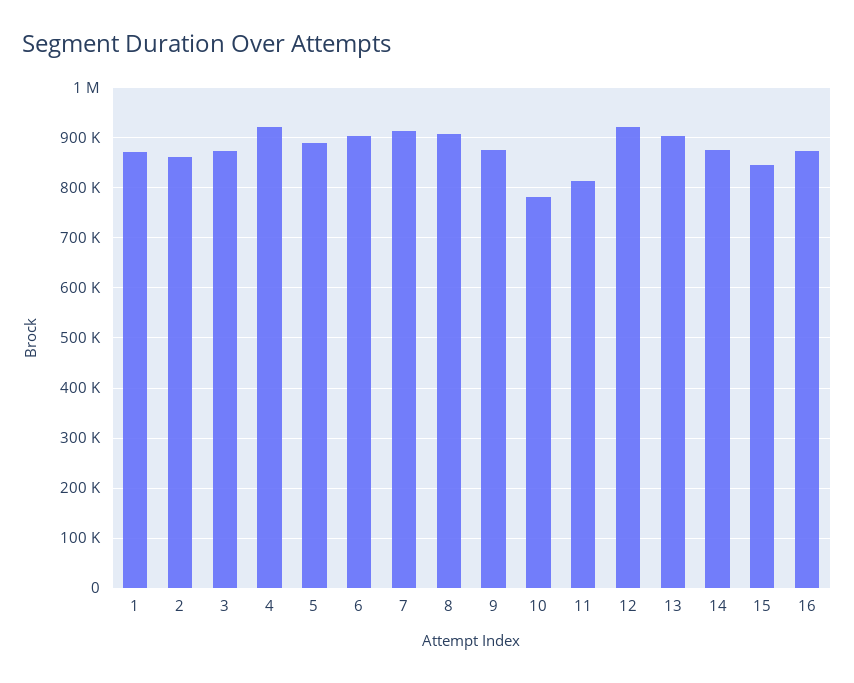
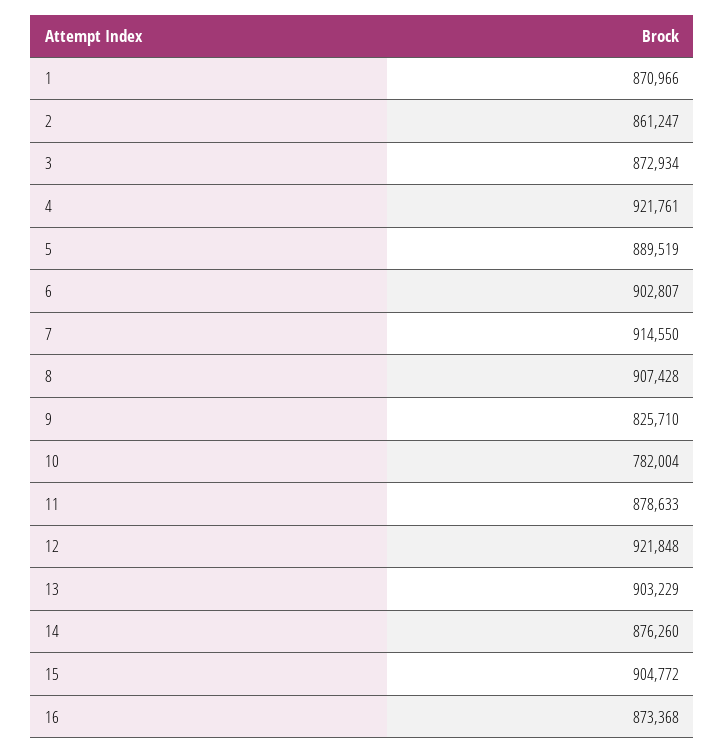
9: 880000 -> 825710
11: 820000 -> 878633
15: 840000 -> 904772

